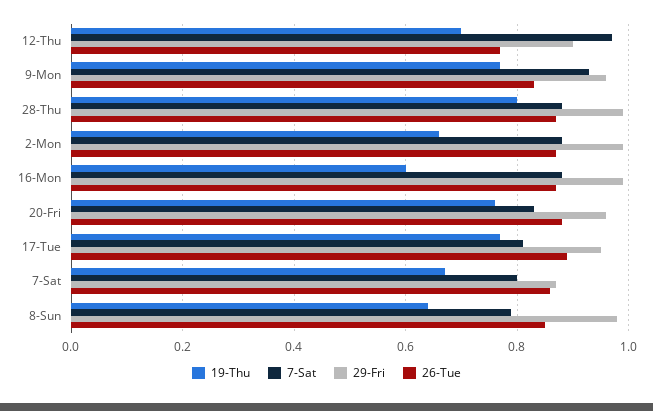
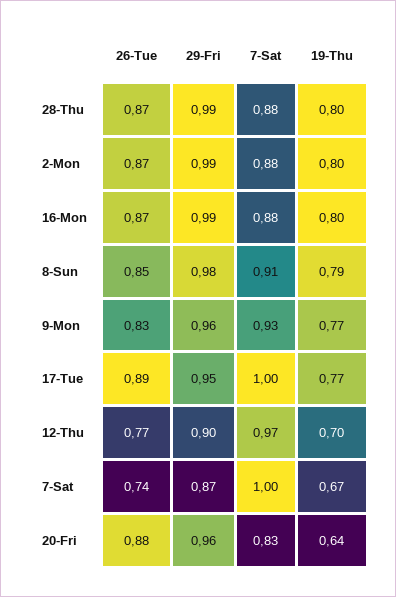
19-Thu, 2-Mon: 0.65 -> 0.8
19-Thu, 16-Mon: 0.6 -> 0.8
19-Thu, 20-Fri: 0.75 -> 0.64
7-Sat, 17-Tue: 0.8 -> 1
7-Sat, 7-Sat: 0.8 -> 1
26-Tue, 7-Sat: 0.85 -> 0.74
19-Thu, 8-Sun: 0.65 -> 0.79
7-Sat, 8-Sun: 0.8 -> 0.91

